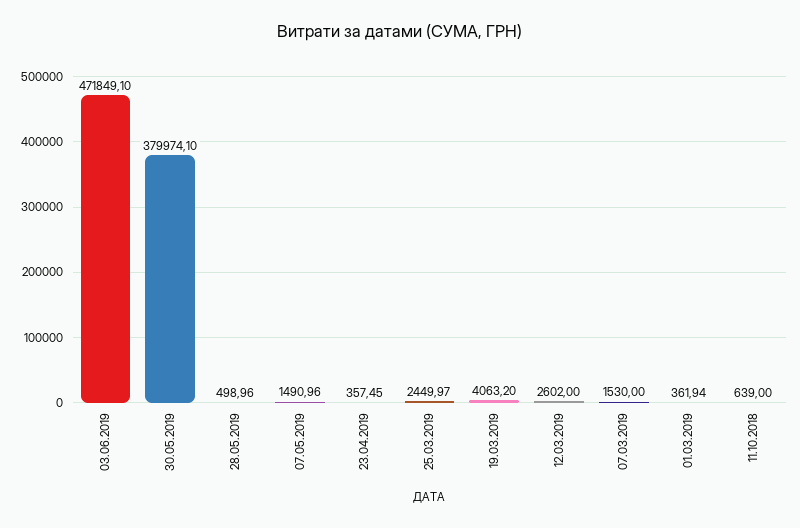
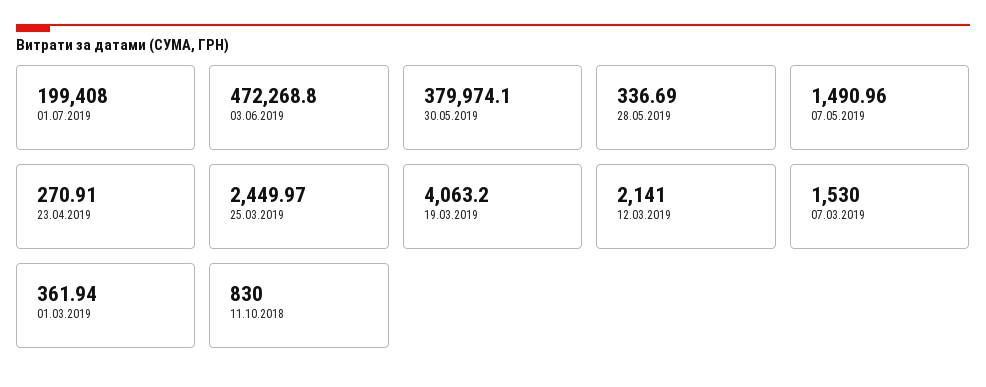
03.06.2019: 471849.1 -> 472268.8
28.05.2019: 498.96 -> 336.69
23.04.2019: 357.45 -> 270.91
12.03.2019: 2602 -> 2141
11.10.2018: 639 -> 830
01.07.2019: none -> 199408

